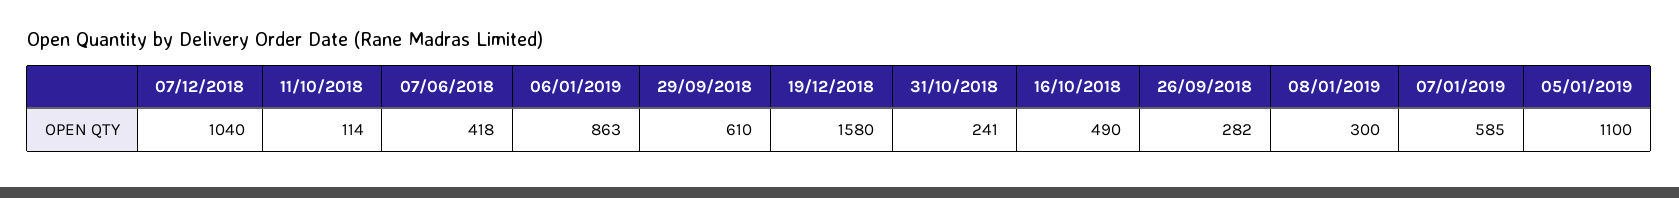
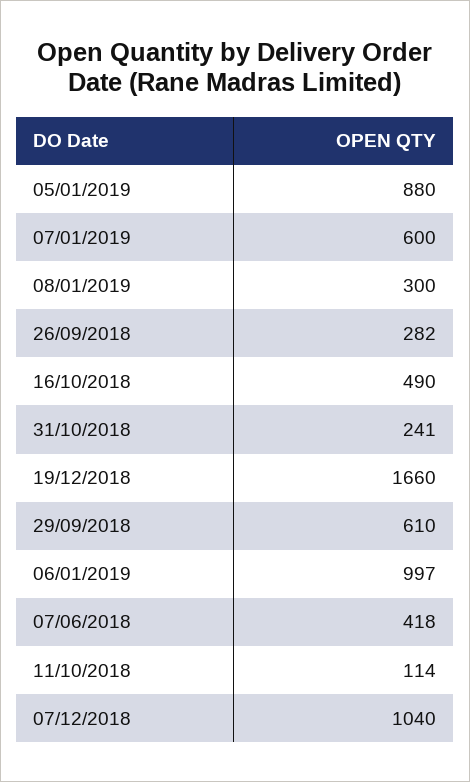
06/01/2019: 863 -> 997
19/12/2018: 1580 -> 1660
07/01/2019: 585 -> 600
05/01/2019: 1100 -> 880

